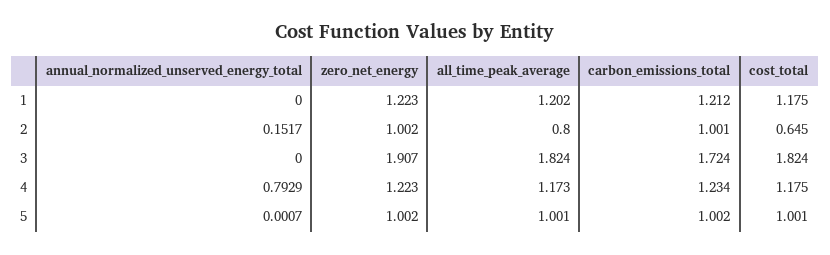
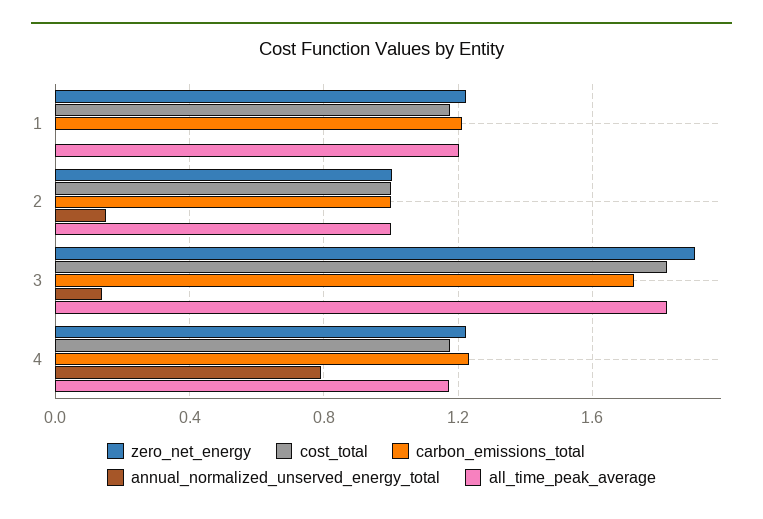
all_time_peak_average, 2: 0.8 -> 1
cost_total, 2: 0.645 -> 1
annual_normalized_unserved_energy_total, 3: 0 -> 0.15
annual_normalized_unserved_energy_total, 5: 0.0007 -> none
zero_net_energy, 5: 1.002 -> none
all_time_peak_average, 5: 1.001 -> none
carbon_emissions_total, 5: 1.002 -> none
cost_total, 5: 1.001 -> none

